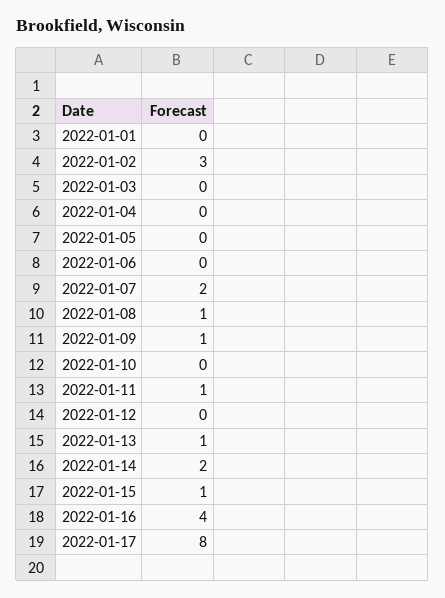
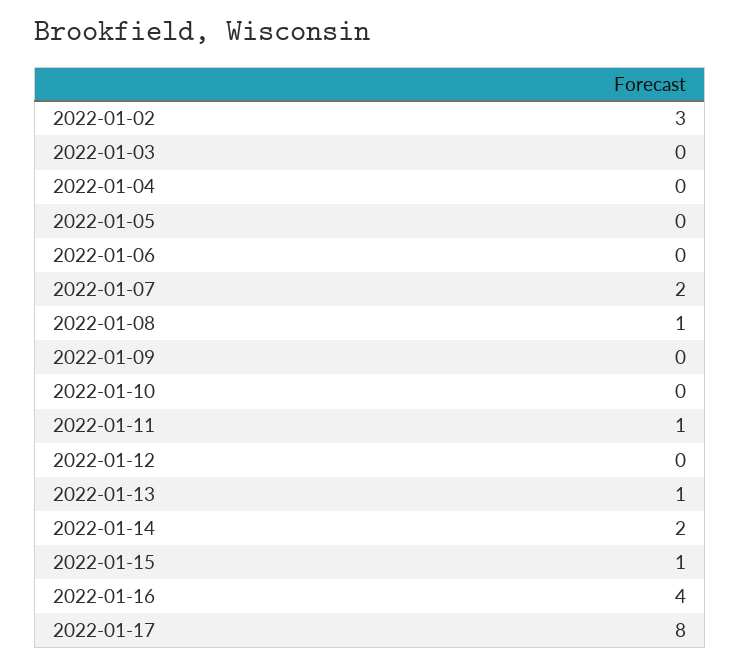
2022-01-01: 0 -> none
2022-01-09: 1 -> 0

